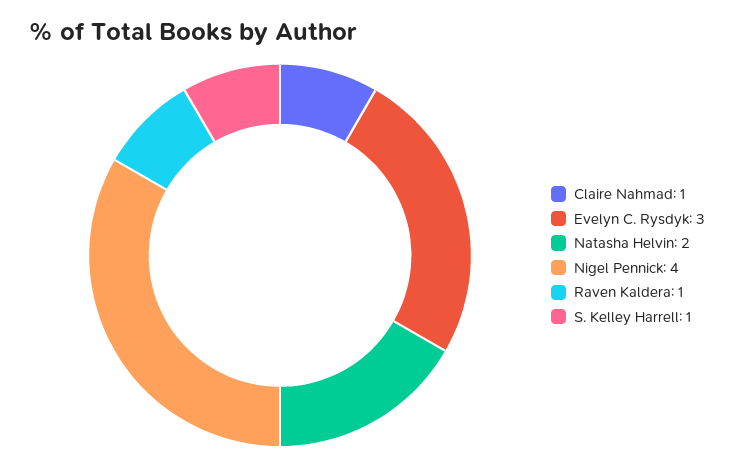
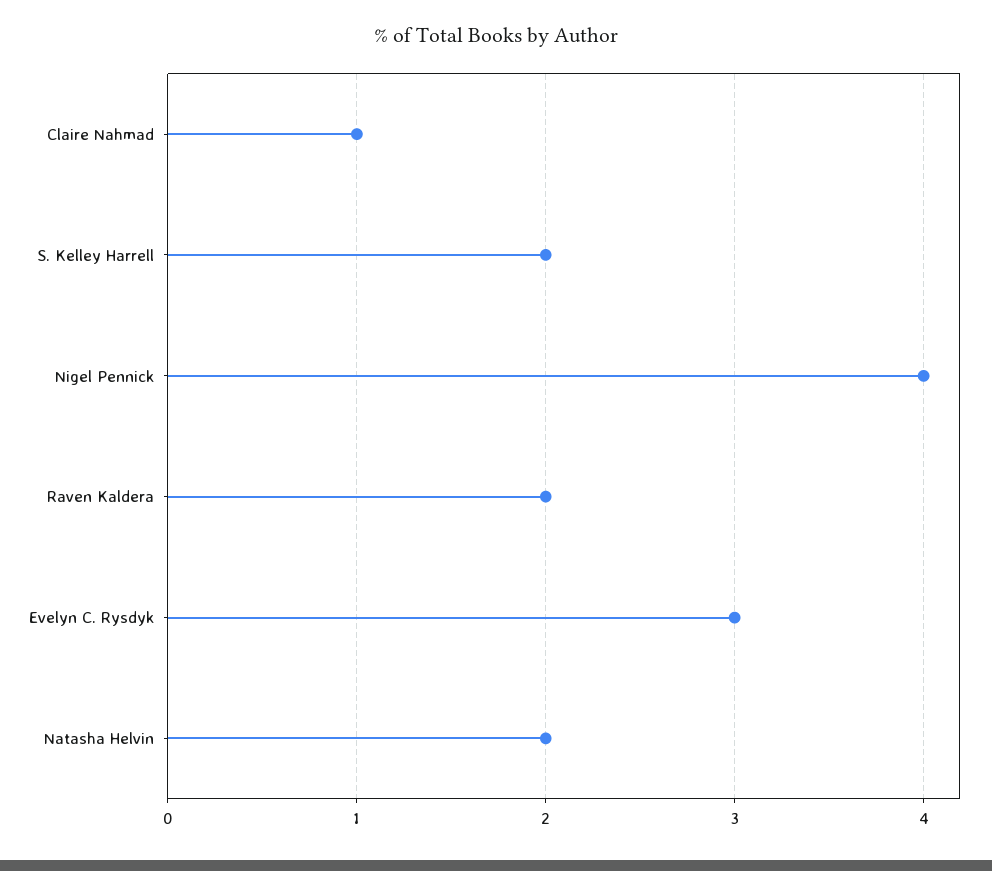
Raven Kaldera: 1 -> 2
S. Kelley Harrell: 1 -> 2

